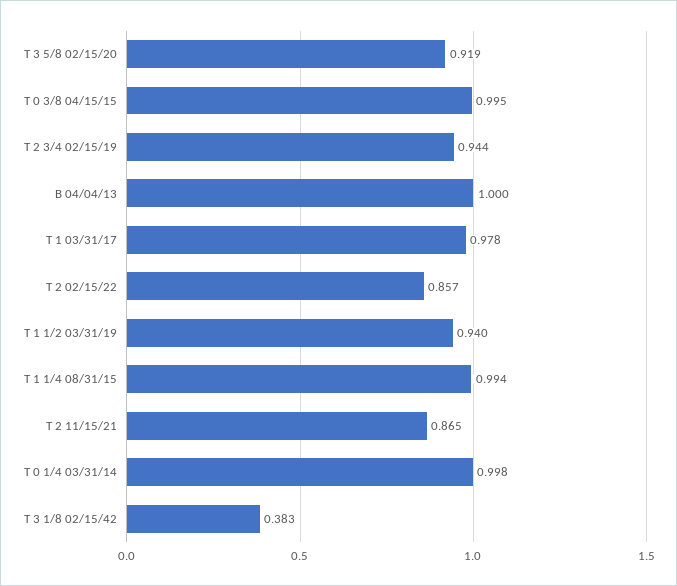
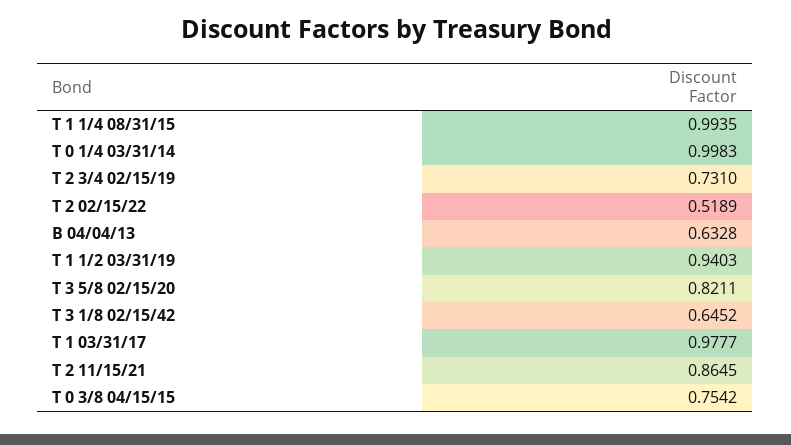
T 3 5/8 02/15/20: 0.919 -> 0.8211
T 0 3/8 04/15/15: 0.995 -> 0.7542
T 2 3/4 02/15/19: 0.944 -> 0.731
B 04/04/13: 1 -> 0.6328
T 2 02/15/22: 0.857 -> 0.5189
T 3 1/8 02/15/42: 0.383 -> 0.6452

